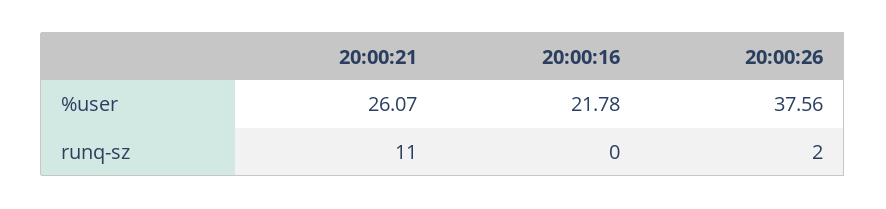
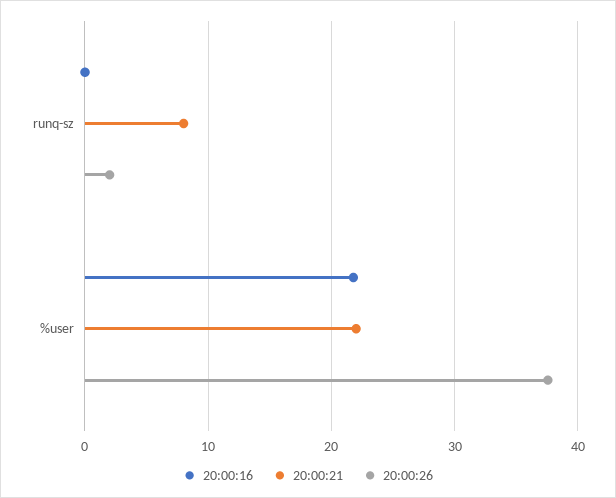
20:00:21, %user: 26.07 -> 22
20:00:21, runq-sz: 11 -> 8

